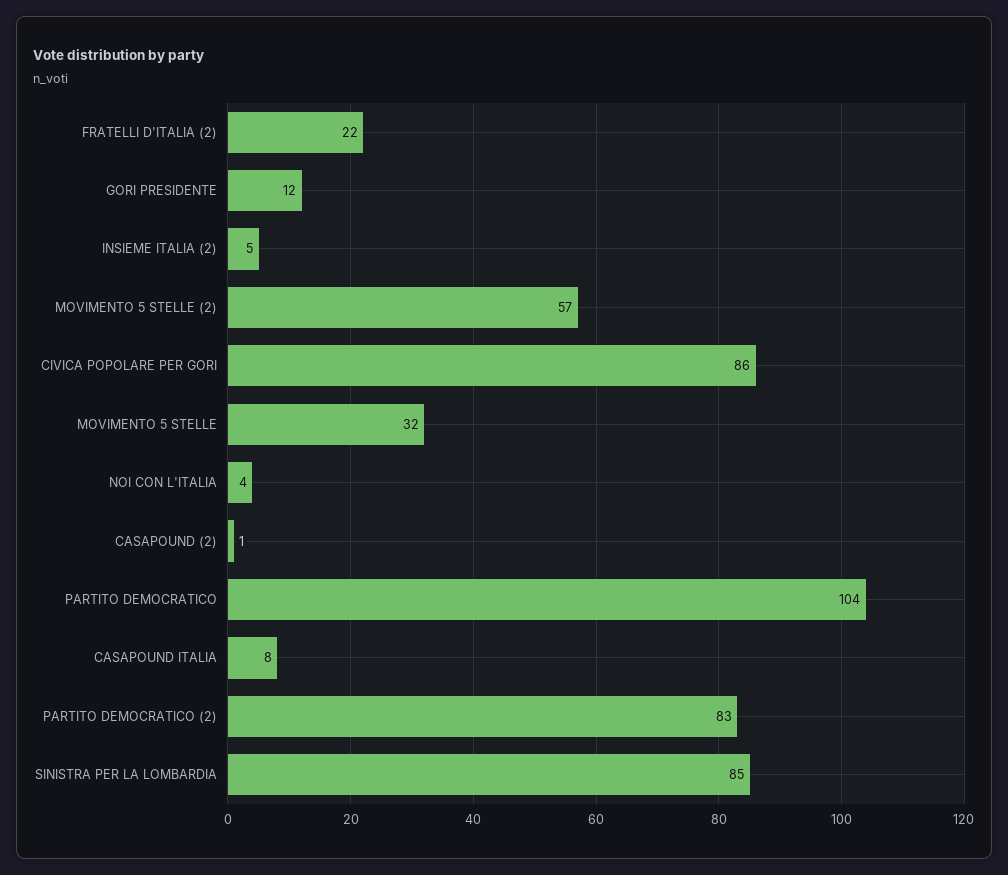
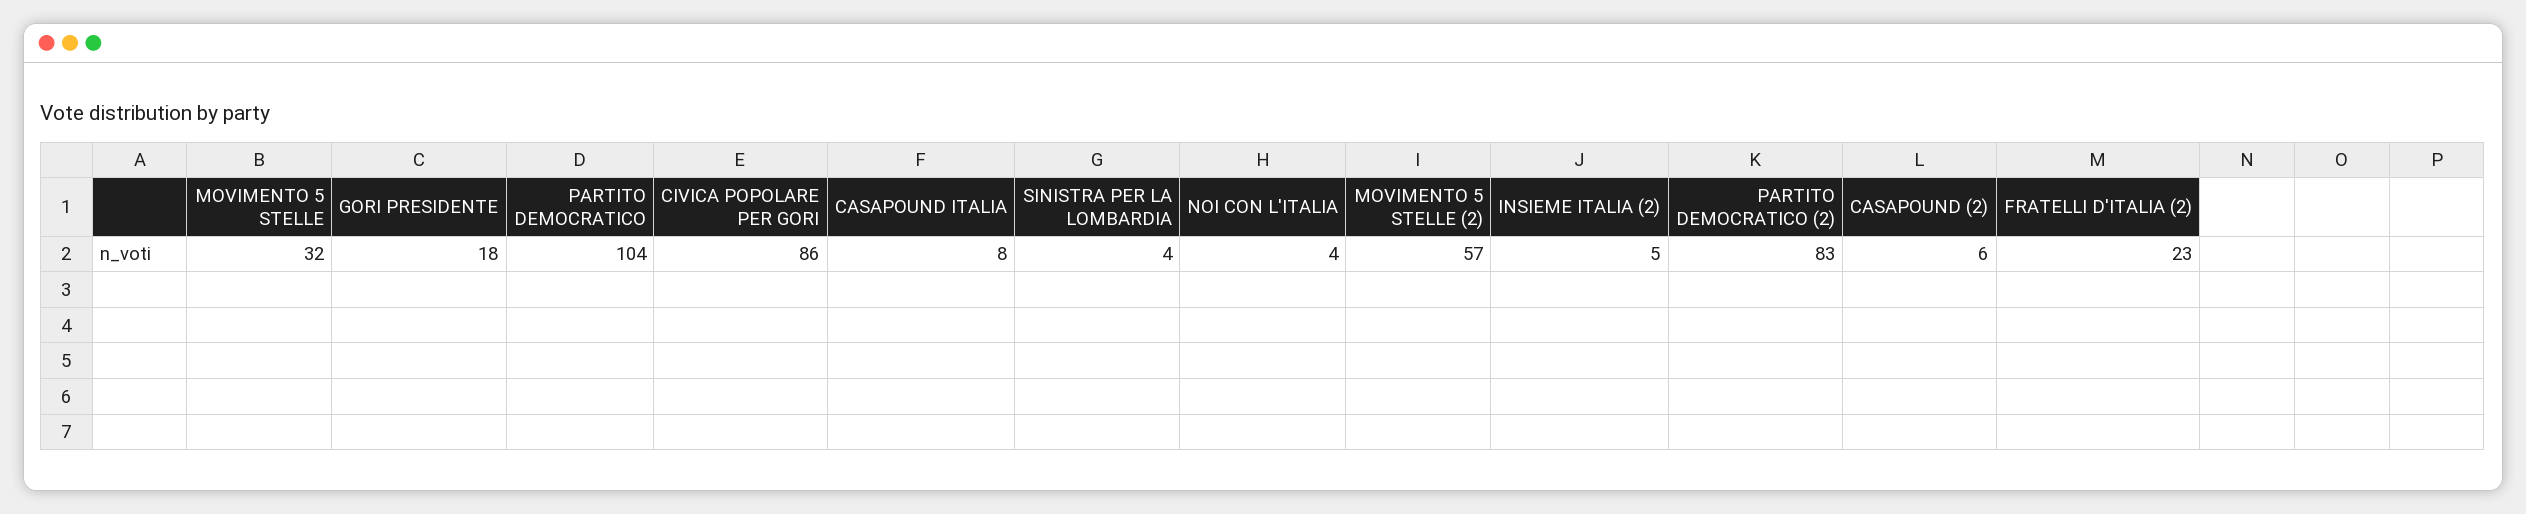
FRATELLI D'ITALIA (2): 22 -> 23
GORI PRESIDENTE: 12 -> 18
CASAPOUND (2): 1 -> 6
SINISTRA PER LA LOMBARDIA: 85 -> 4

